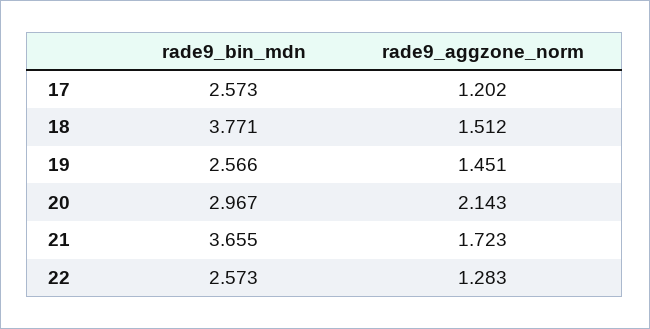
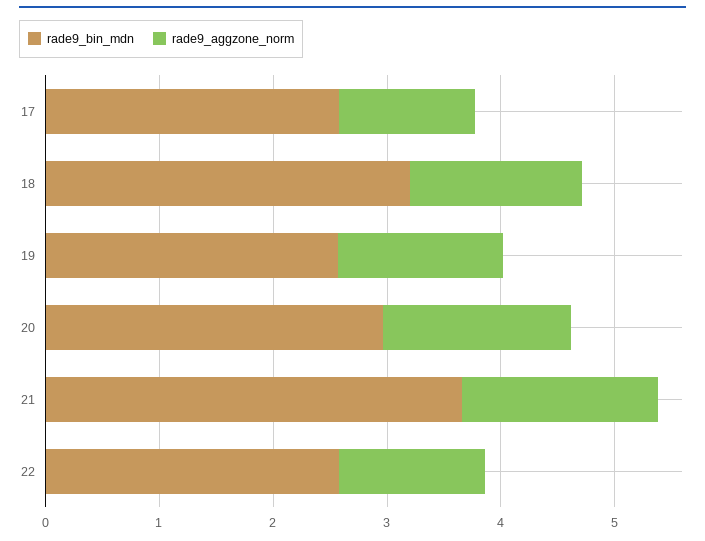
rade9_bin_mdn, 18: 3.771 -> 3.2
rade9_aggzone_norm, 20: 2.143 -> 1.6

